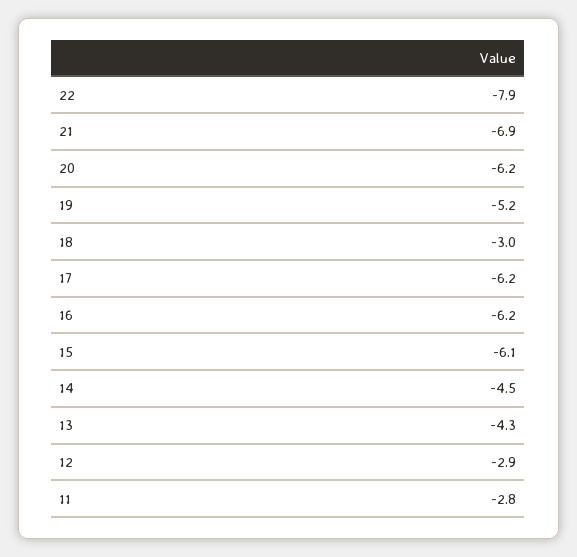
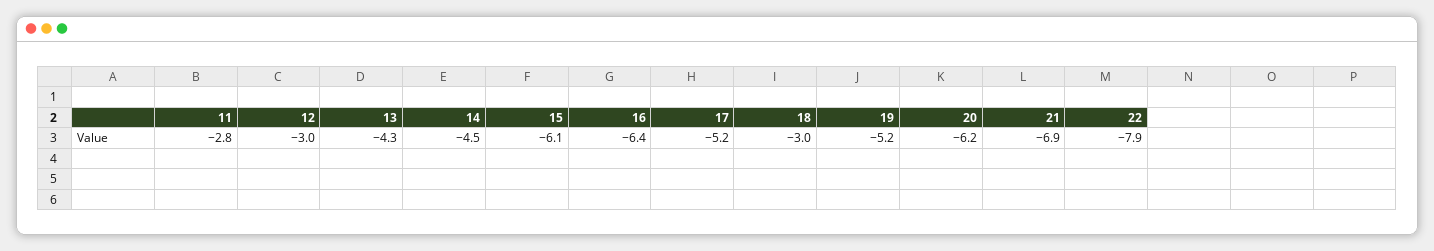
17: -6.2 -> -5.2
16: -6.2 -> -6.4
12: -2.9 -> -3

